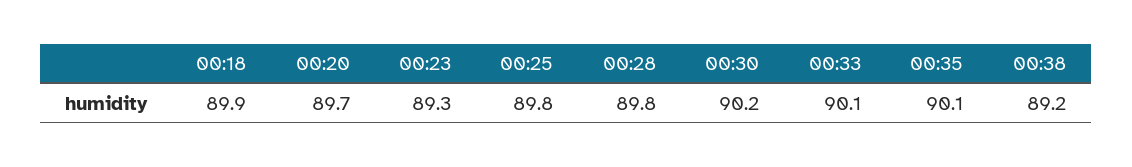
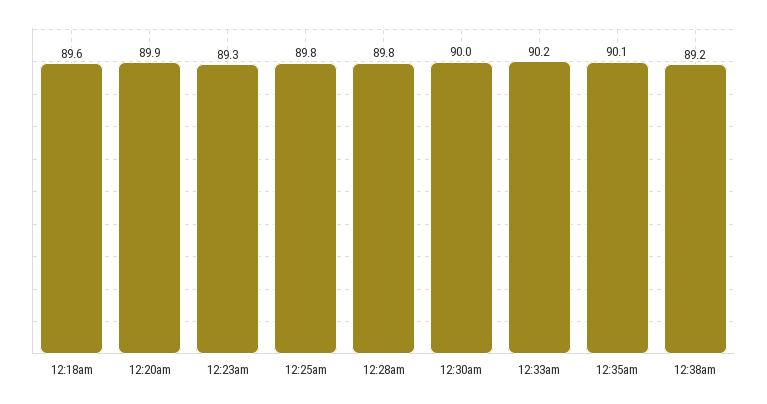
00:18: 89.9 -> 89.6
00:20: 89.7 -> 89.9
00:30: 90.2 -> 90
00:33: 90.1 -> 90.2

